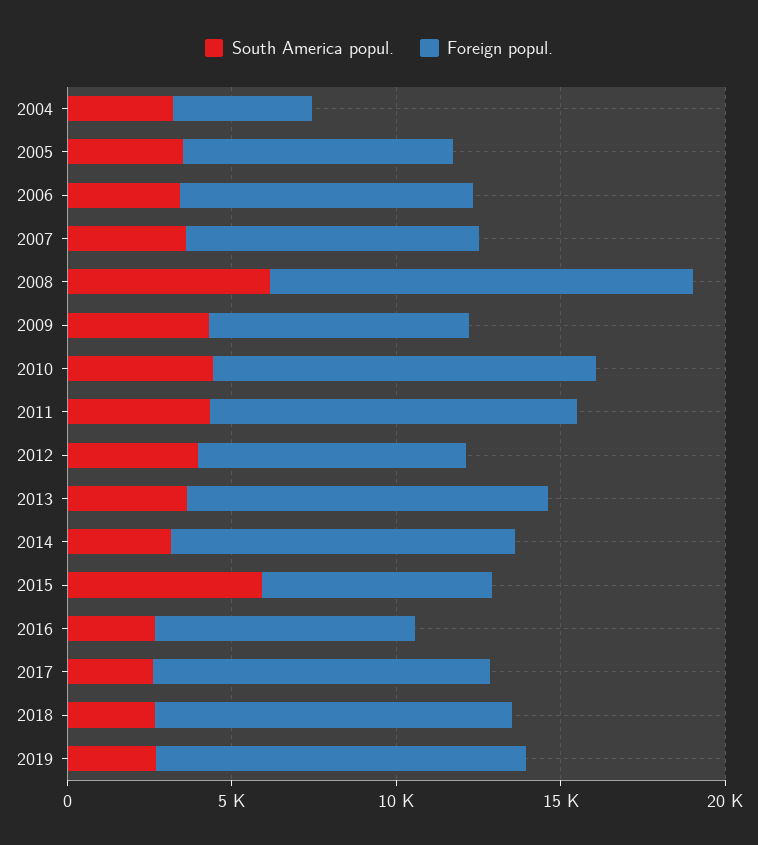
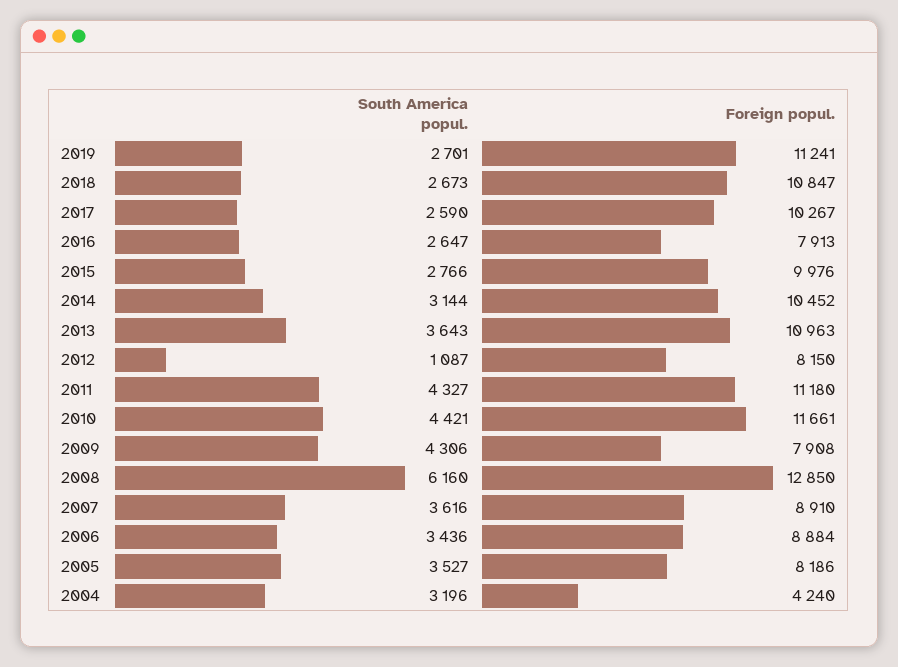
South America popul., 2012: 4000 -> 1087
South America popul., 2015: 6000 -> 2766
Foreign popul., 2015: 7000 -> 9976

